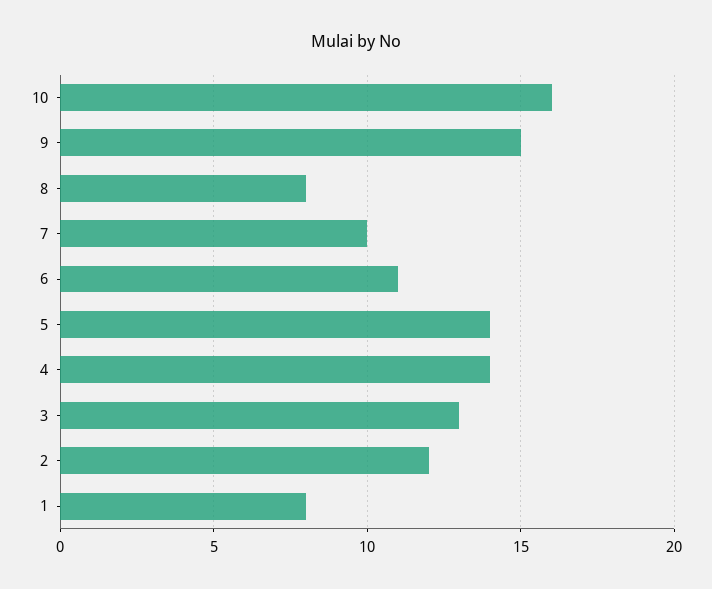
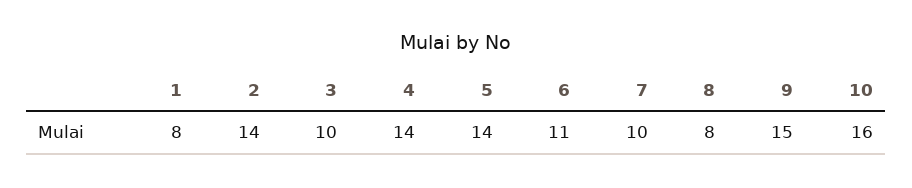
3: 13 -> 10
2: 12 -> 14

